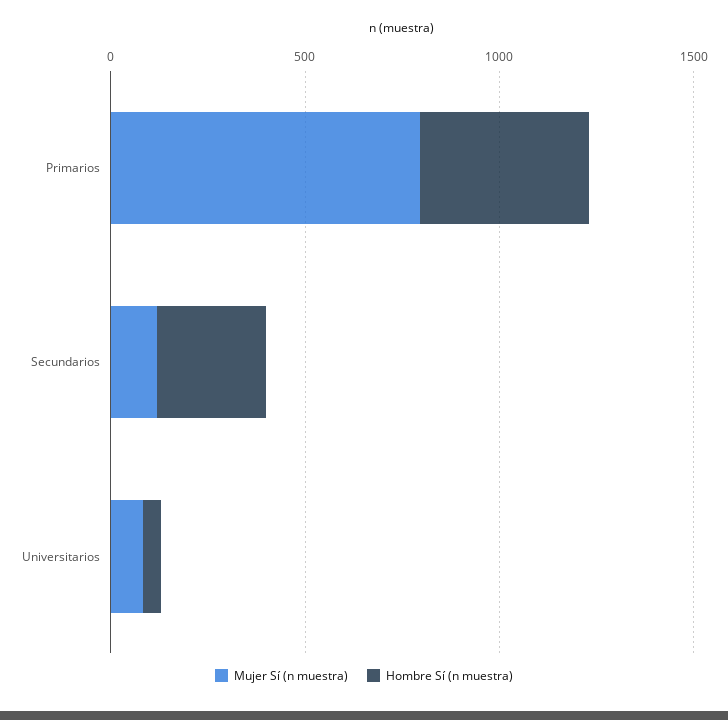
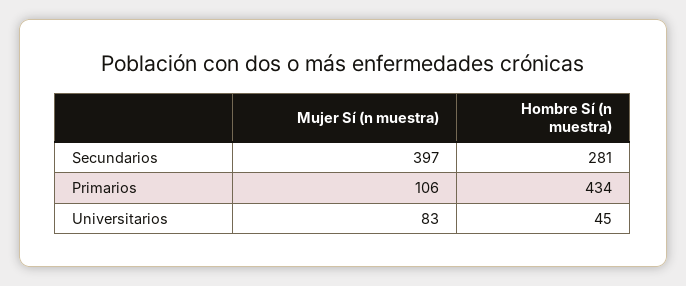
Mujer Sí (n muestra), Primarios: 800 -> 106
Mujer Sí (n muestra), Secundarios: 100 -> 397

